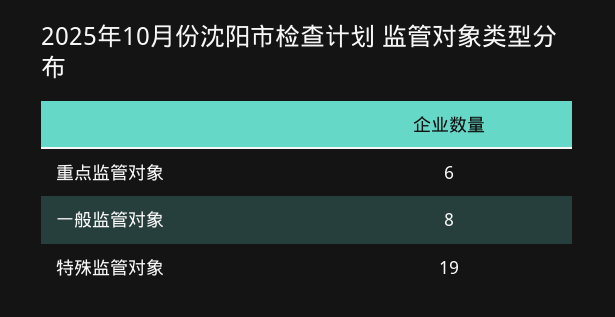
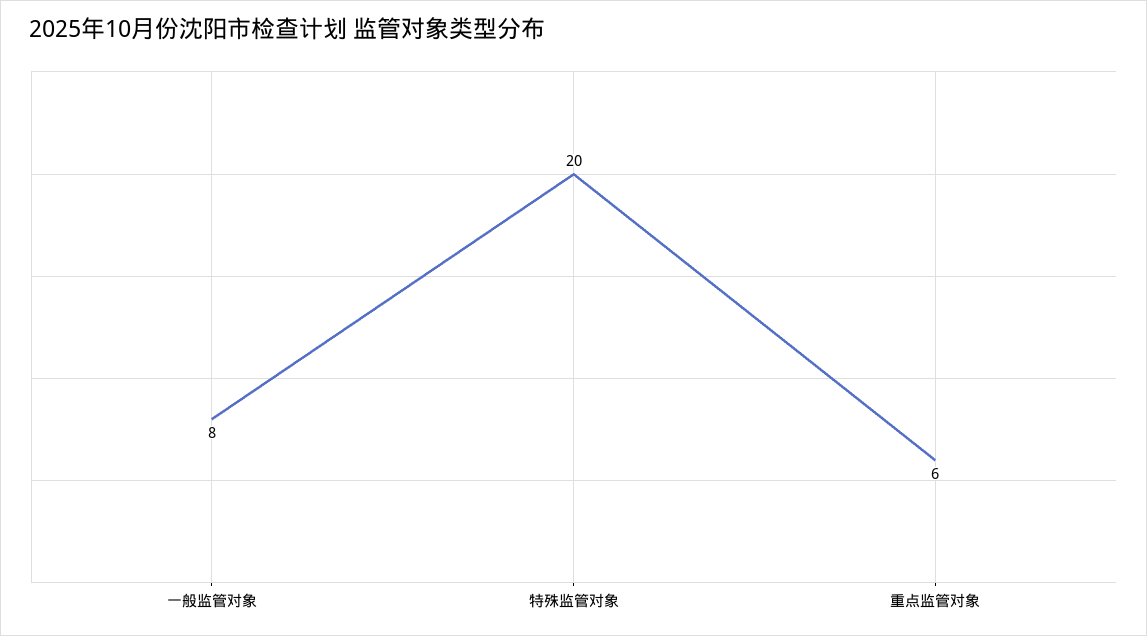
特殊监管对象: 19 -> 20

